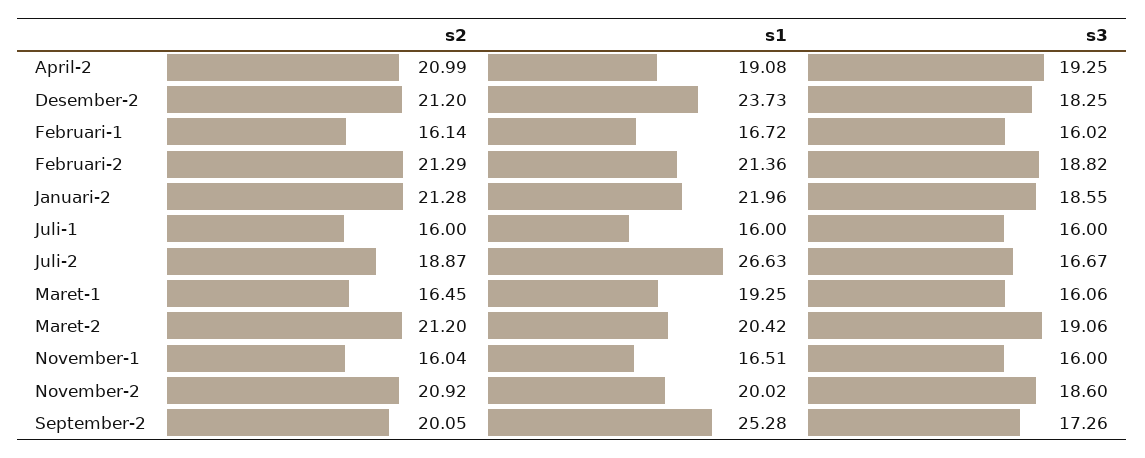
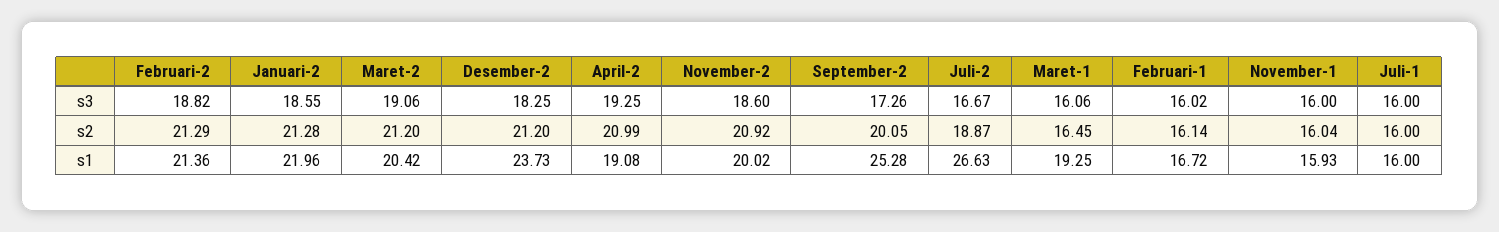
s1, November-1: 16.51 -> 15.93

